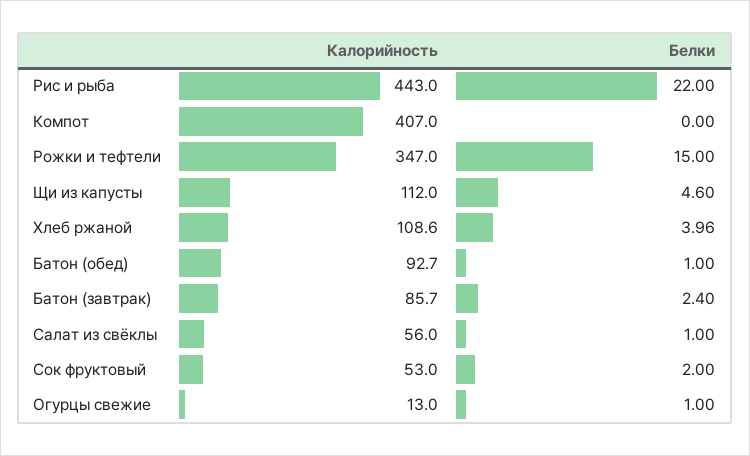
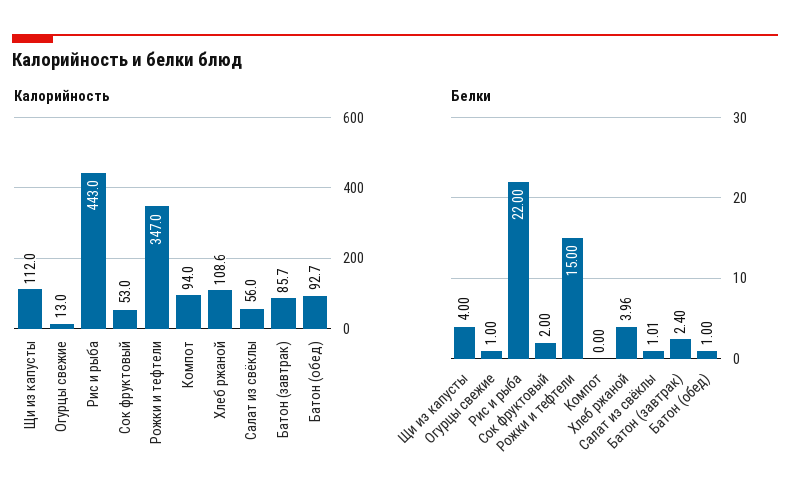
Калорийность, Компот: 407 -> 94
Белки, Щи из капусты: 4.6 -> 4
Белки, Салат из свёклы: 1 -> 1.01

